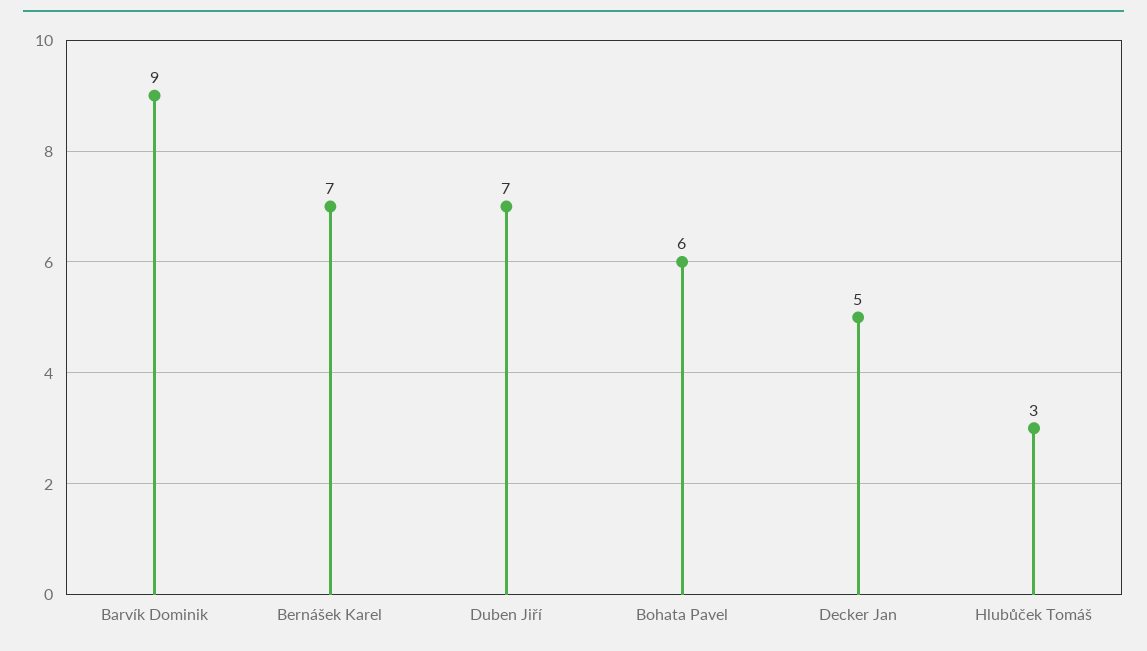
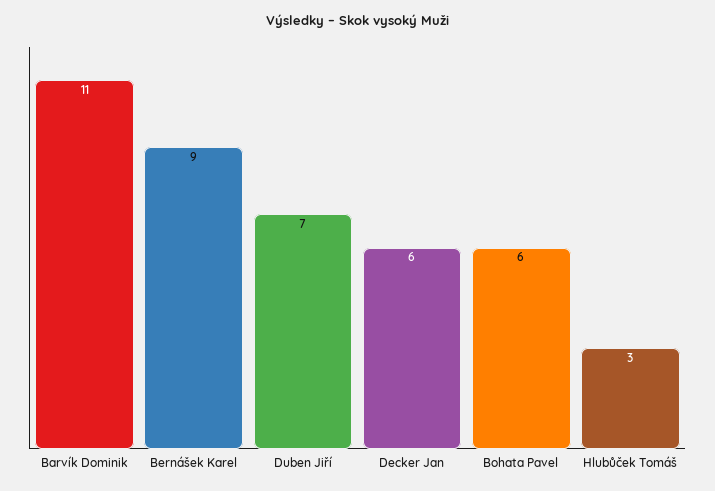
Barvík Dominik: 9 -> 11
Bernášek Karel: 7 -> 9
Decker Jan: 5 -> 6

